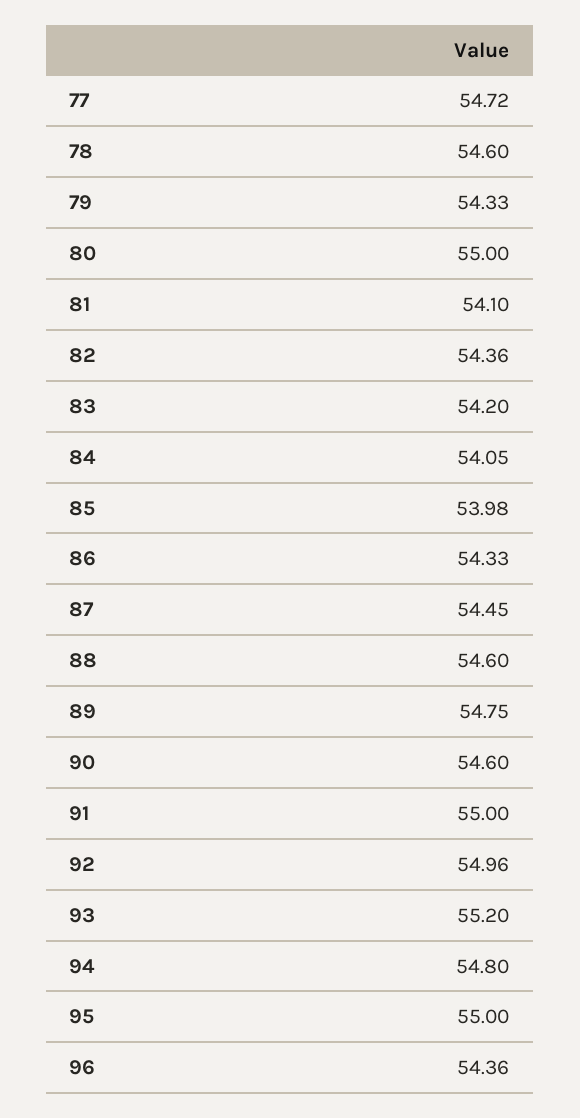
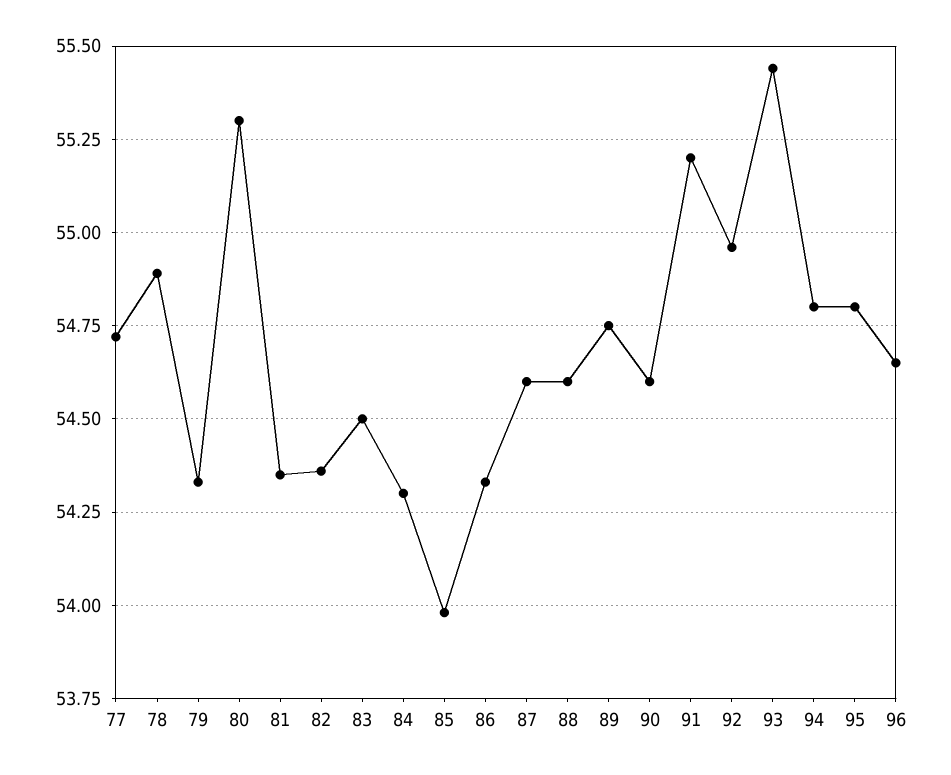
78: 54.6 -> 54.9
80: 55 -> 55.3
81: 54.1 -> 54.35
83: 54.2 -> 54.5
84: 54.05 -> 54.3
87: 54.45 -> 54.6
91: 55 -> 55.2
93: 55.2 -> 55.45
95: 55 -> 54.8
96: 54.36 -> 54.65

